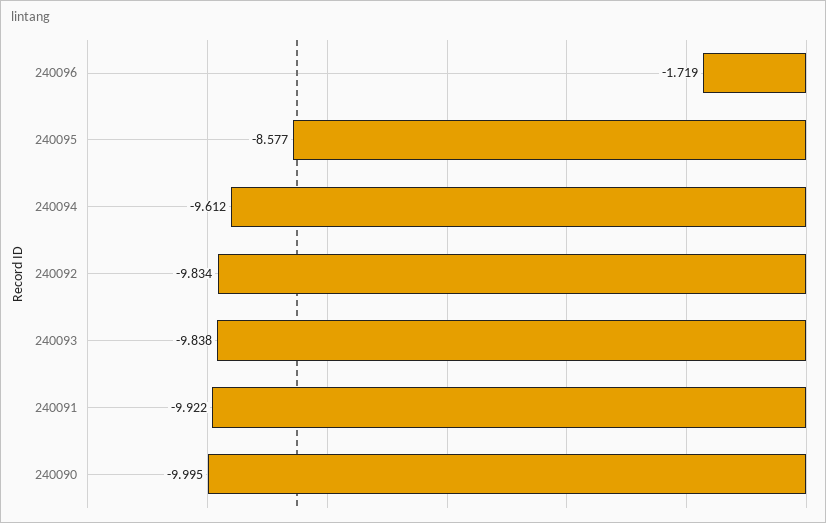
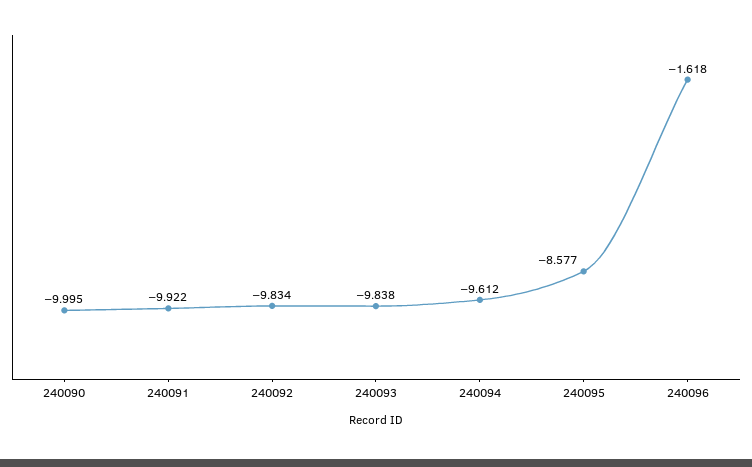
240096: -1.719 -> -1.618

